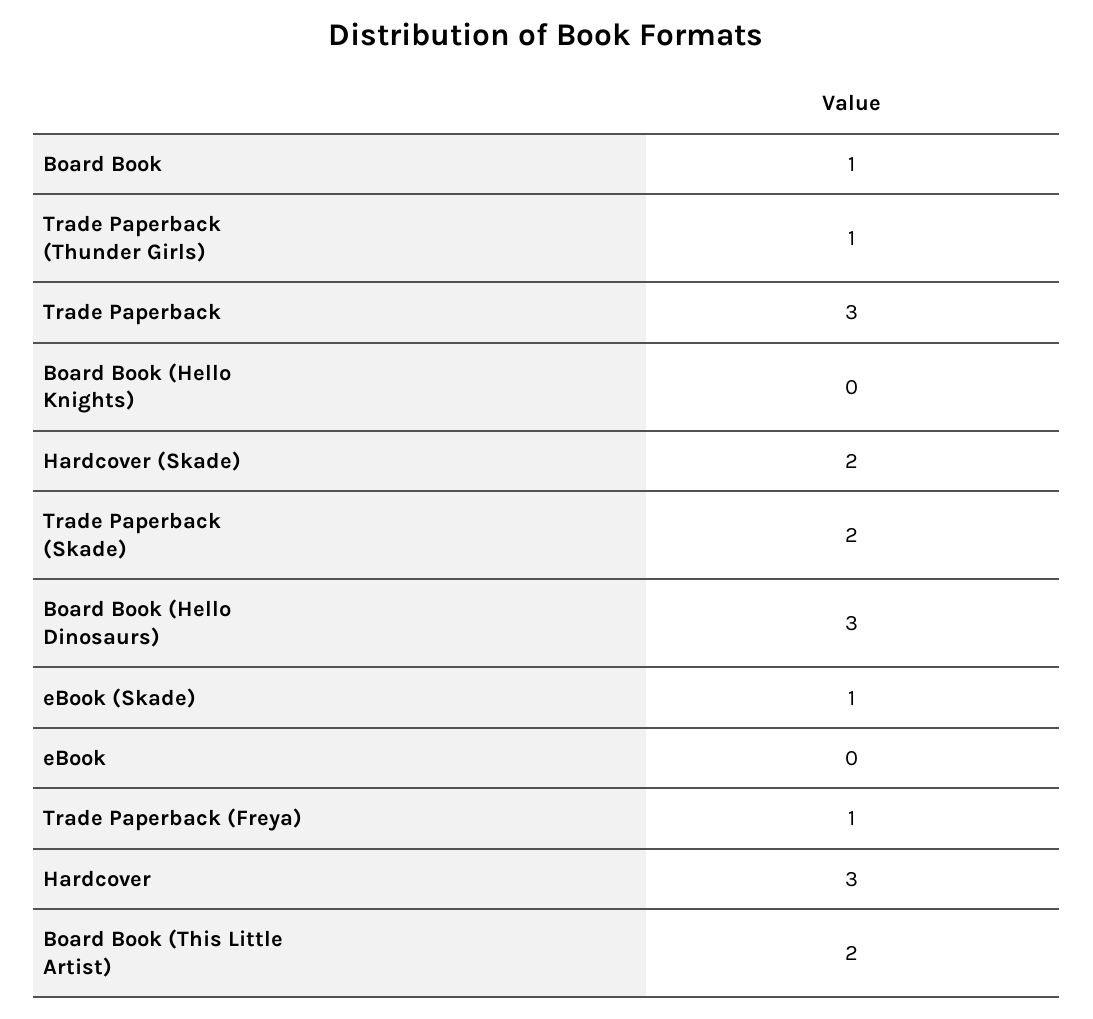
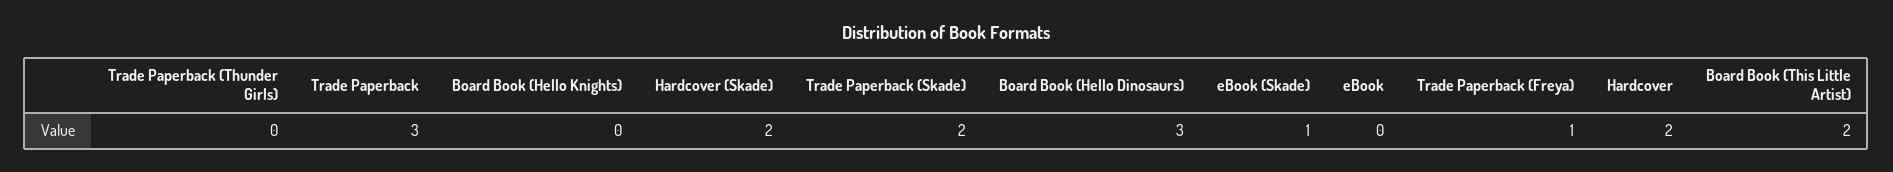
Board Book: 1 -> none
Trade Paperback (Thunder Girls): 1 -> 0
Hardcover: 3 -> 2

